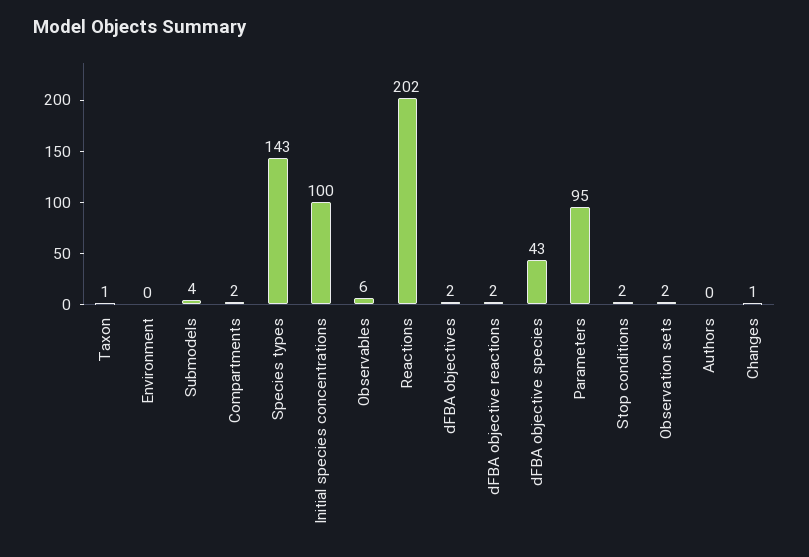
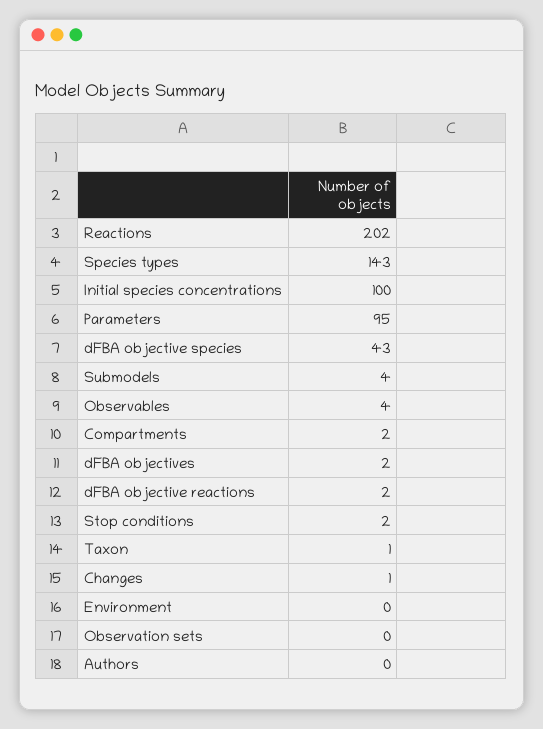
Observables: 6 -> 4
Observation sets: 2 -> 0

